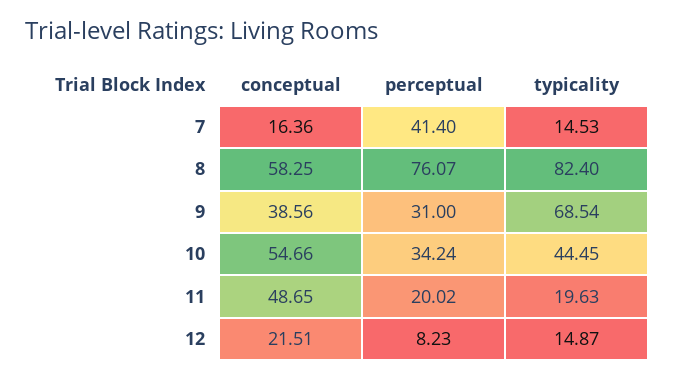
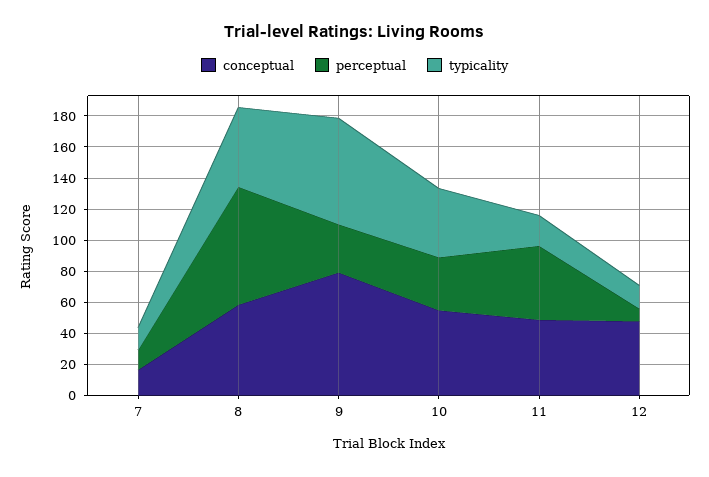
perceptual, 7: 41.4 -> 10
typicality, 8: 82.4 -> 50
conceptual, 9: 38.56 -> 80
perceptual, 11: 20.02 -> 50
conceptual, 12: 21.51 -> 50

